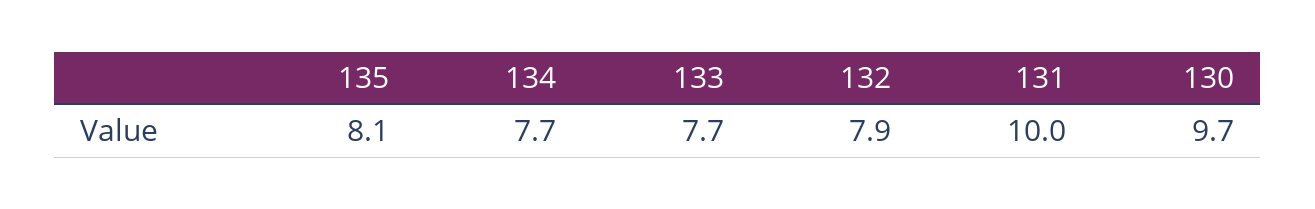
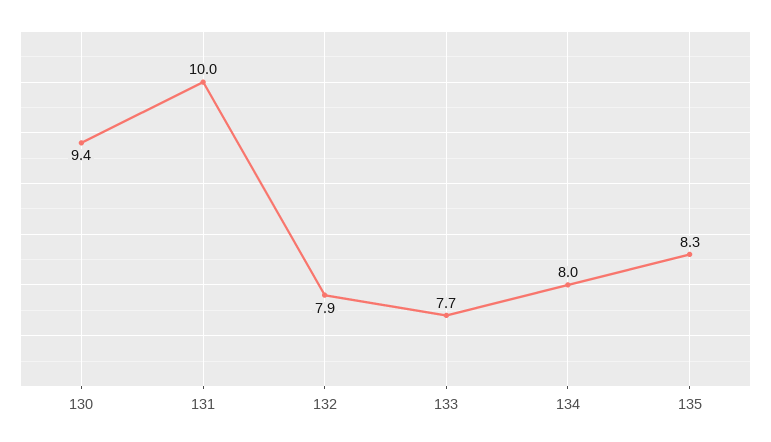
135: 8.1 -> 8.3
134: 7.7 -> 8
130: 9.7 -> 9.4

